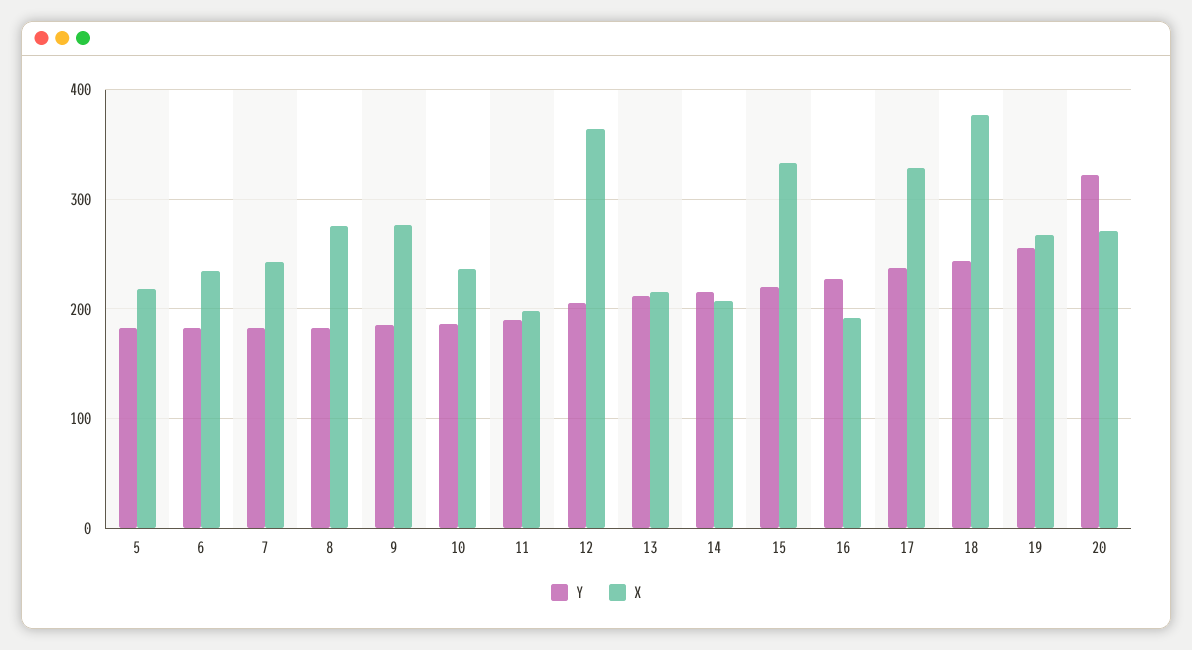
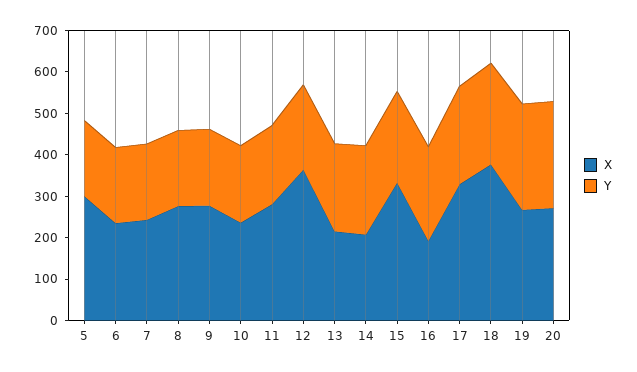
X, 5: 220 -> 300
X, 11: 200 -> 280
Y, 20: 320 -> 260

